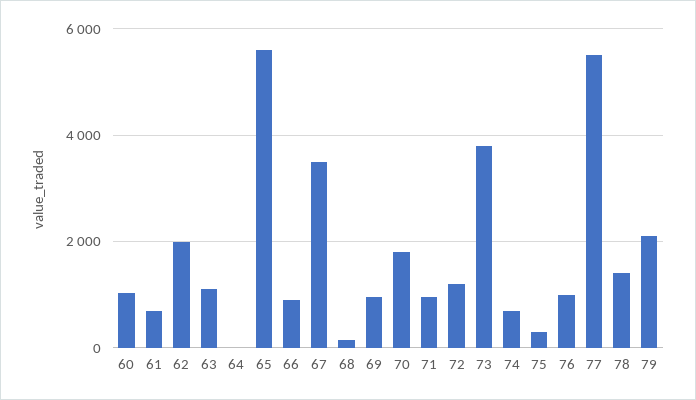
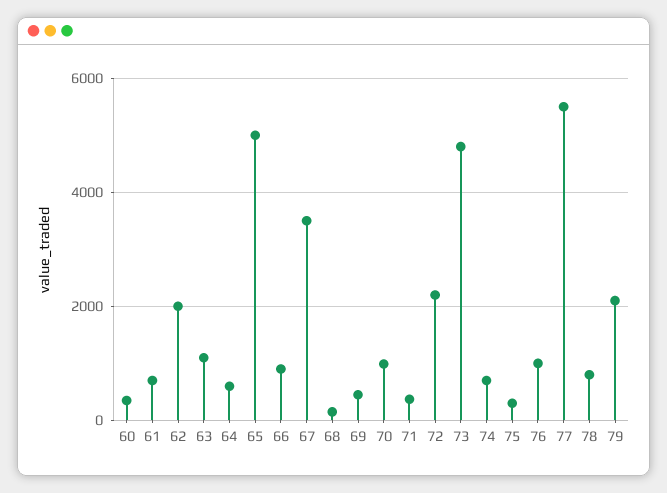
60: 1000 -> 400
64: 0 -> 600
65: 5600 -> 5000
69: 1000 -> 400
70: 1800 -> 1000
71: 1000 -> 400
72: 1200 -> 2200
73: 3800 -> 4800
78: 1400 -> 800

